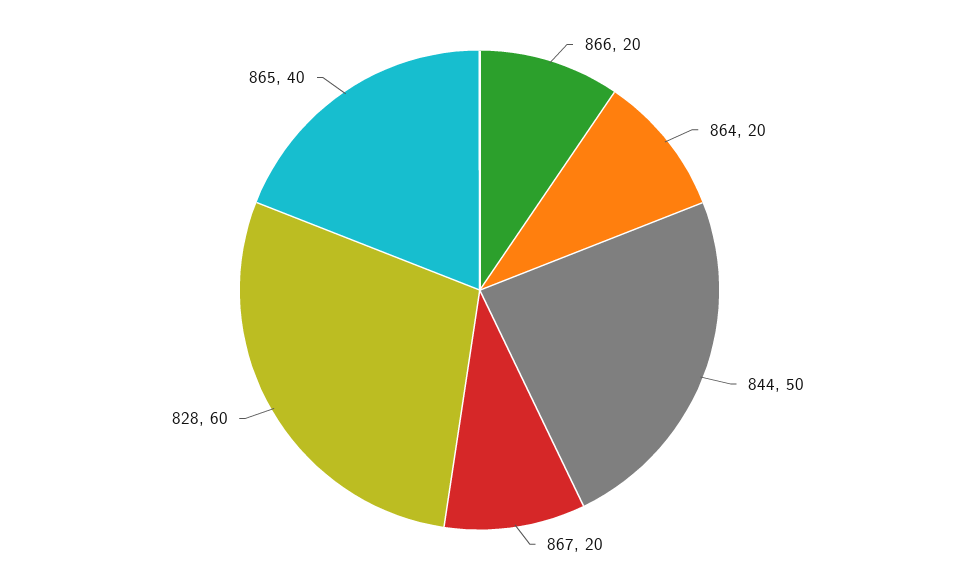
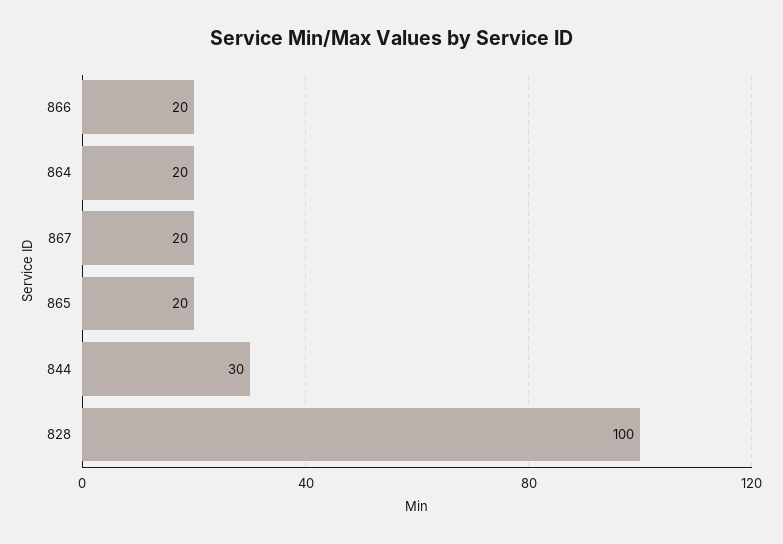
844: 50 -> 30
828: 60 -> 100
865: 40 -> 20

